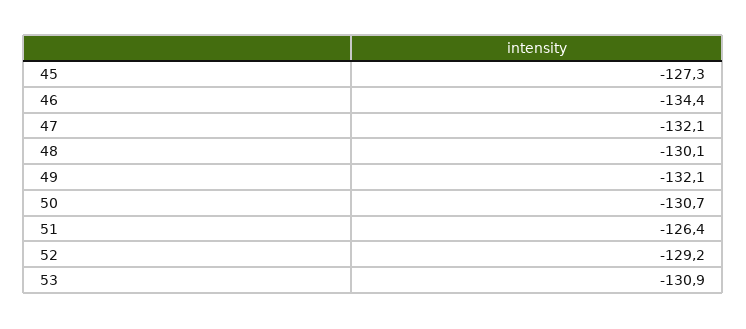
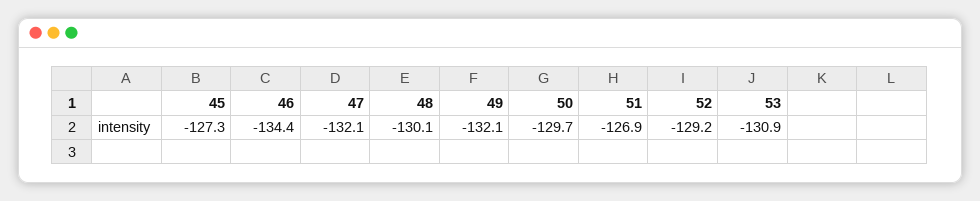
50: -130.7 -> -129.7
51: -126.4 -> -126.9

